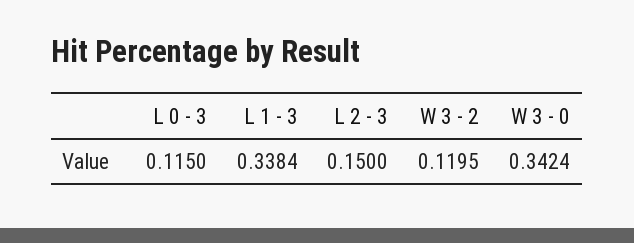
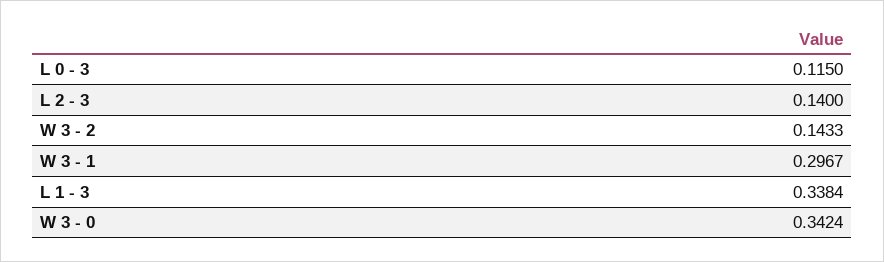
L 2 - 3: 0.15 -> 0.14
W 3 - 2: 0.1195 -> 0.1433
W 3 - 1: none -> 0.2967

